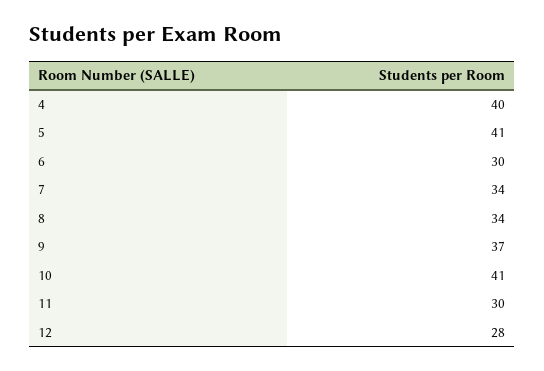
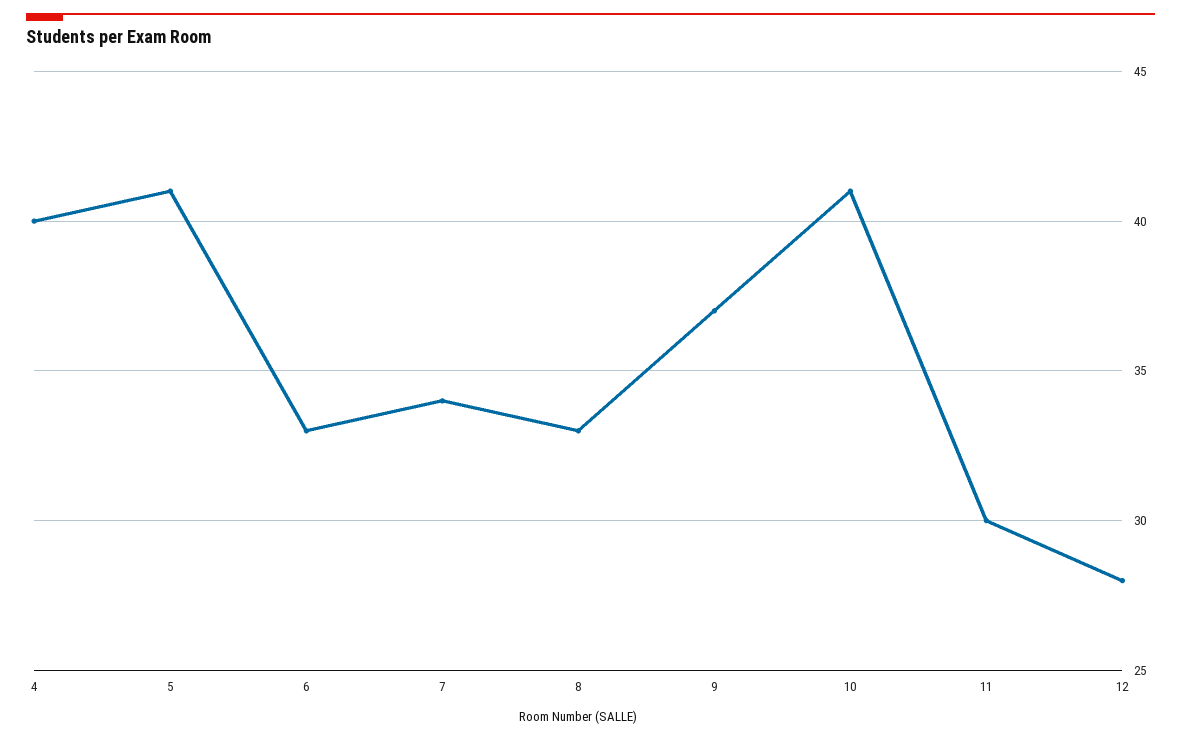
6: 30 -> 33
8: 34 -> 33

